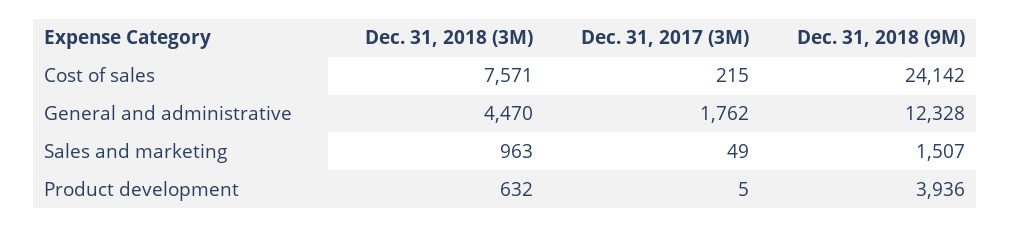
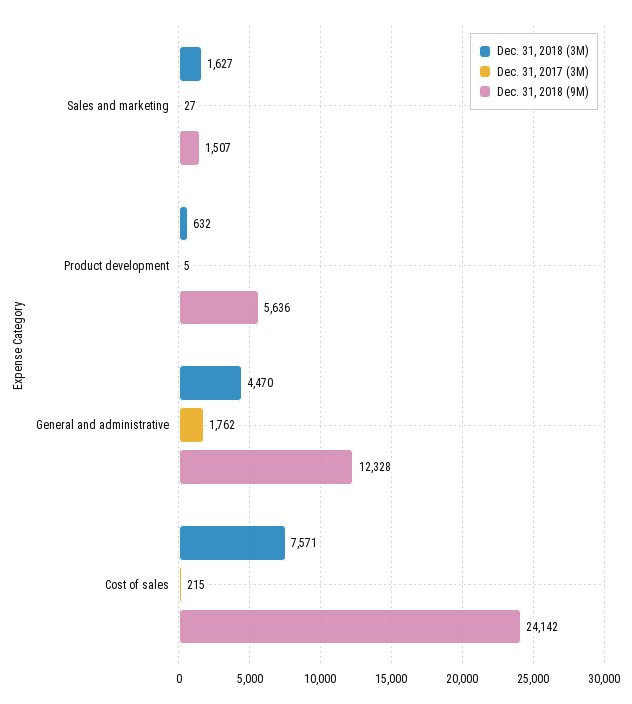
Dec. 31, 2018 (3M), Sales and marketing: 963 -> 1627
Dec. 31, 2017 (3M), Sales and marketing: 49 -> 27
Dec. 31, 2018 (9M), Product development: 3936 -> 5636

